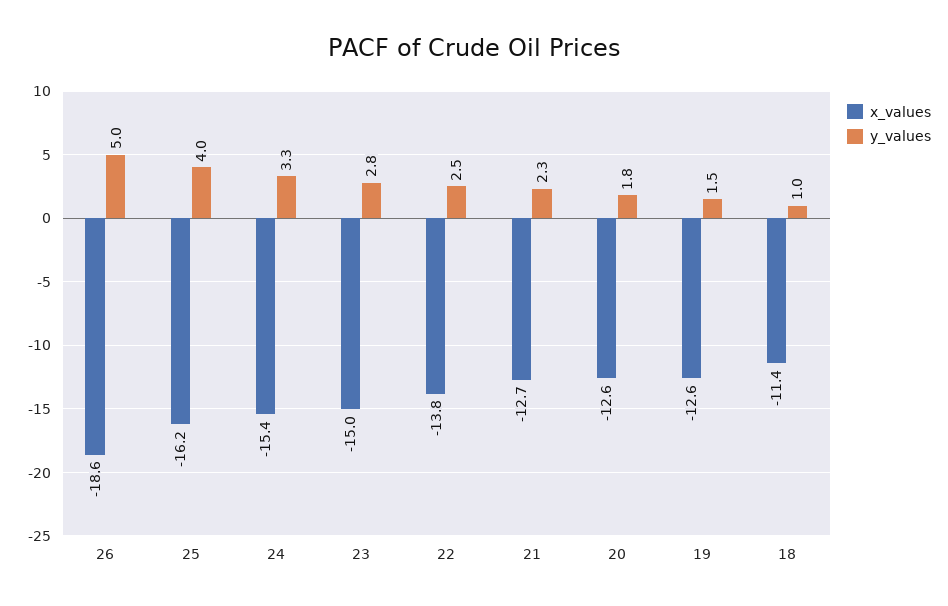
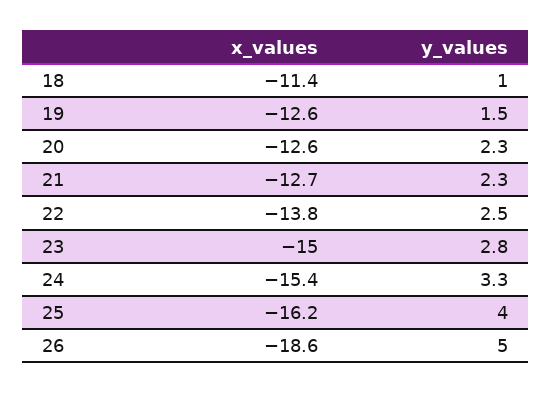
y_values, 20: 1.8 -> 2.3

